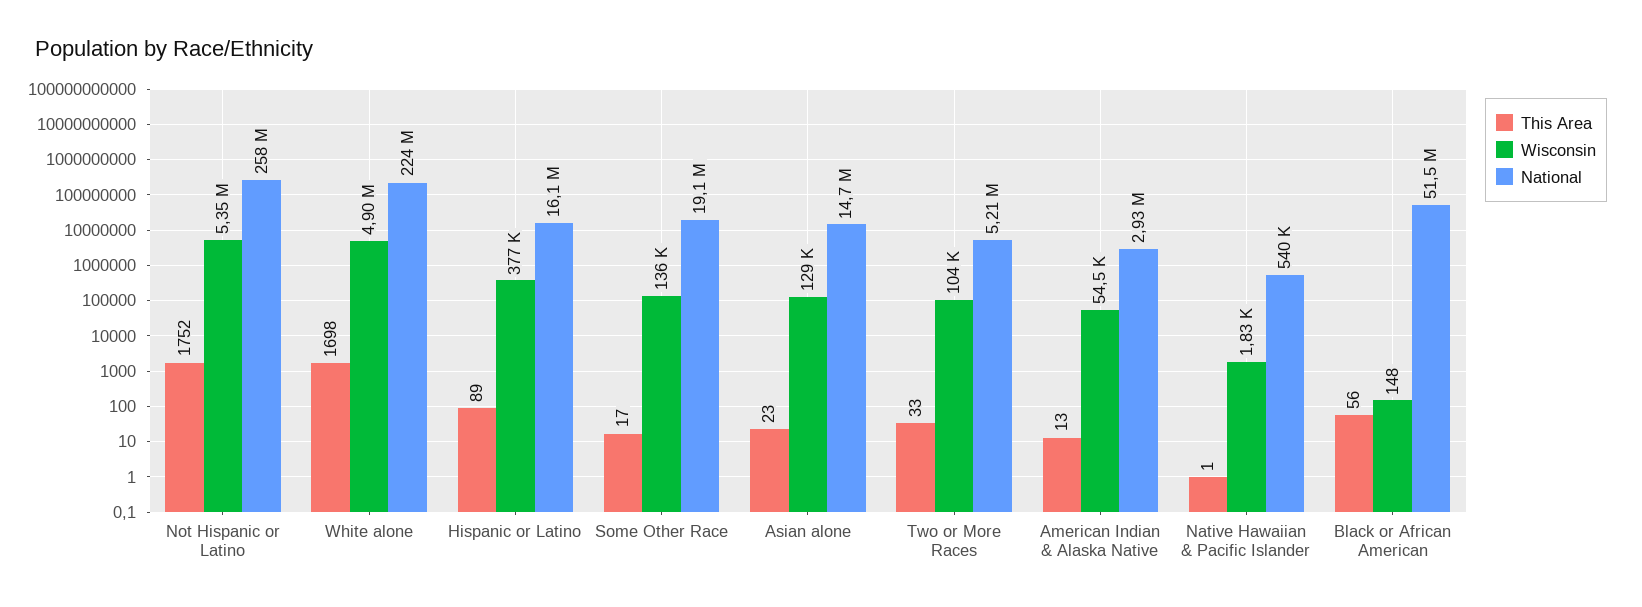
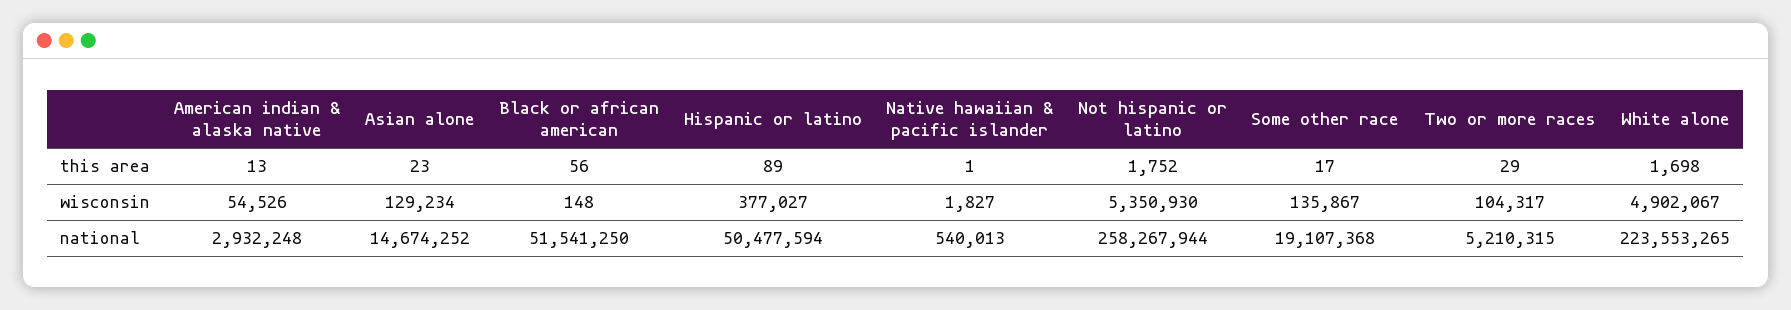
National, Hispanic or Latino: 16100000 -> 50477594
This Area, Two or More Races: 33 -> 29

